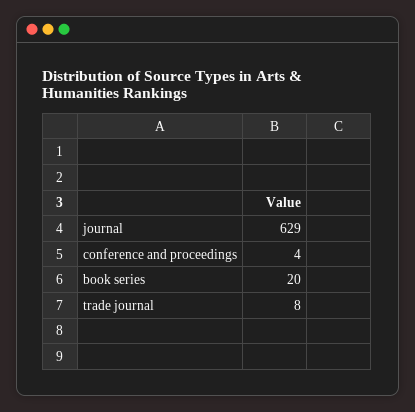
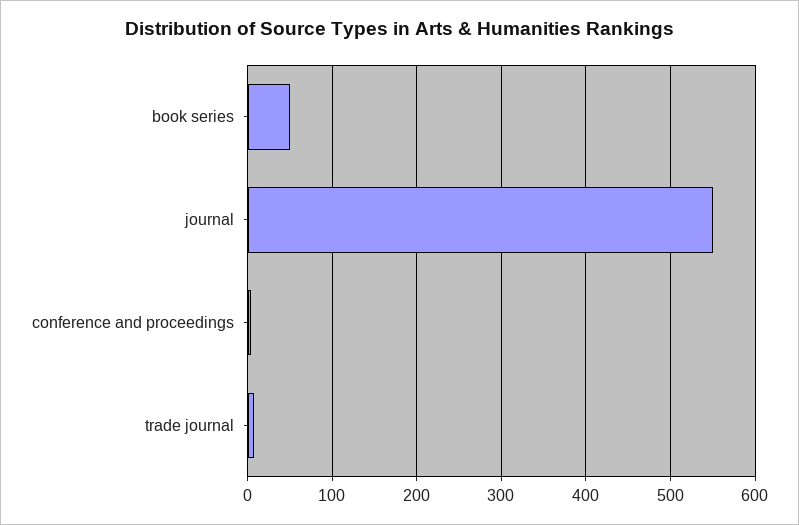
journal: 629 -> 550
book series: 20 -> 50

